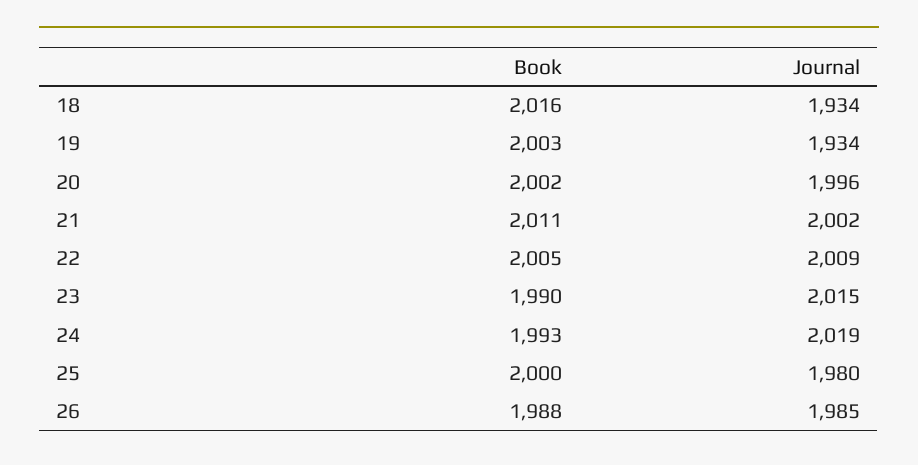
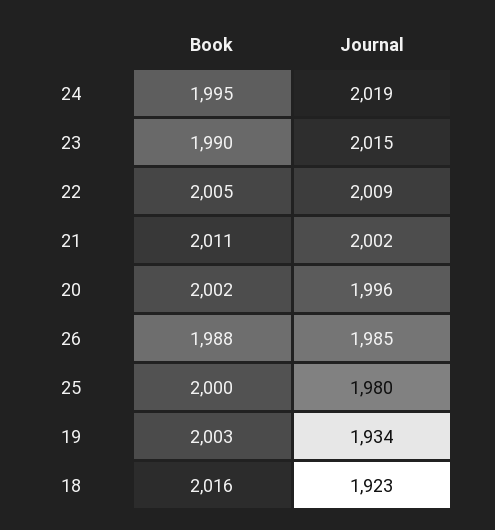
Journal, 18: 1934 -> 1923
Book, 24: 1993 -> 1995

